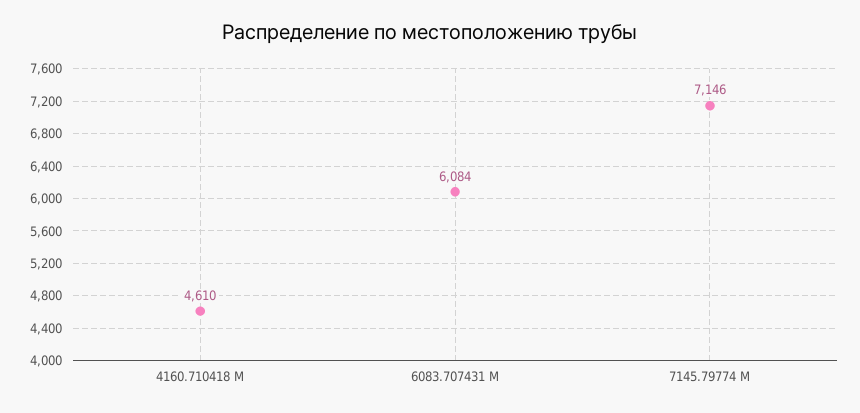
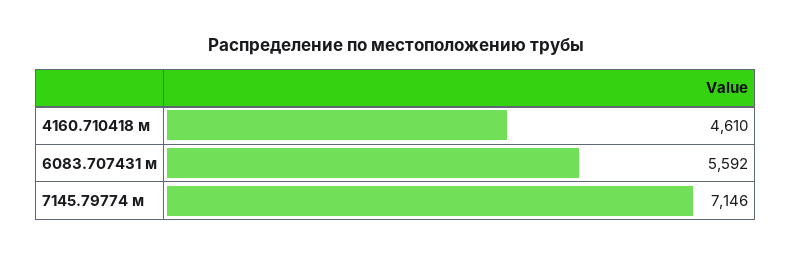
6083.707431 М: 6084 -> 5592

